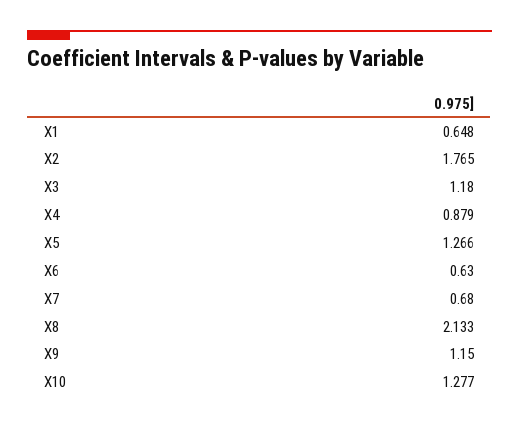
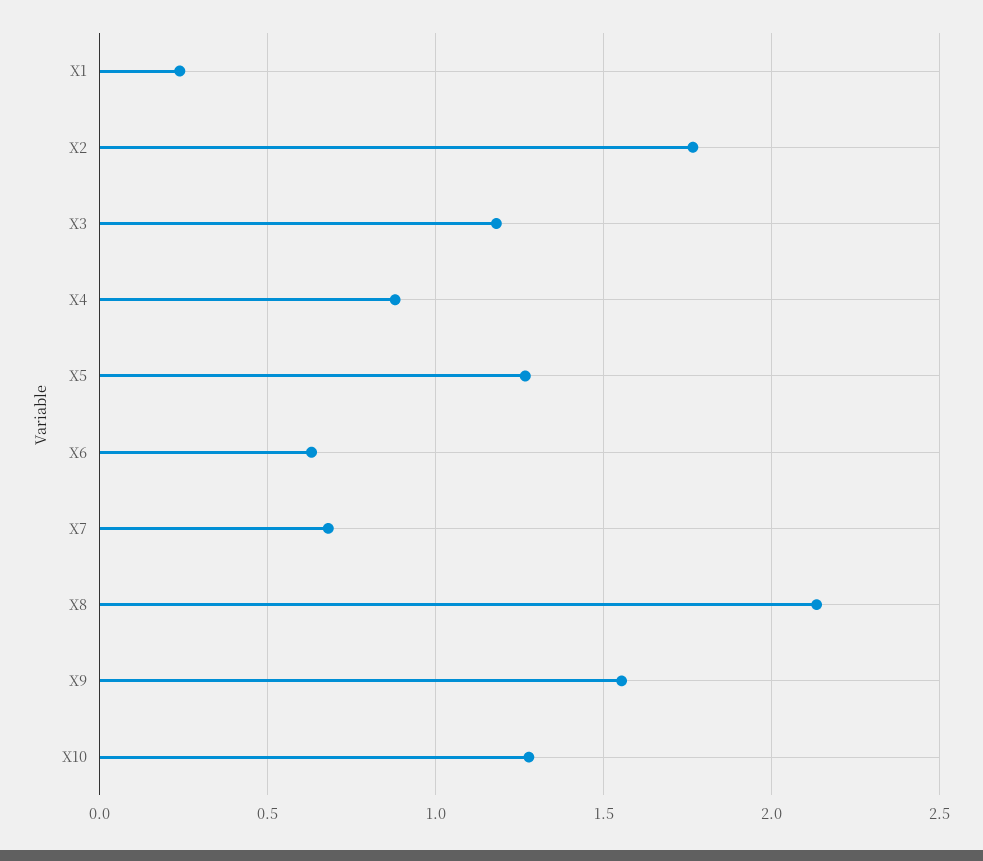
X1: 0.648 -> 0.25
X9: 1.15 -> 1.55

